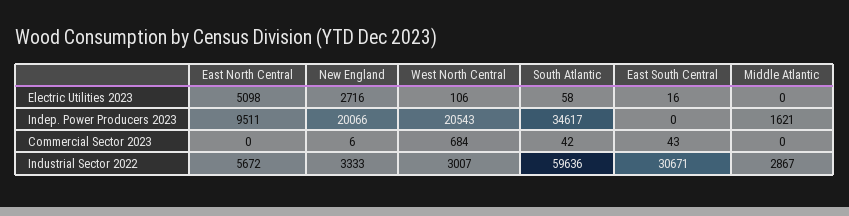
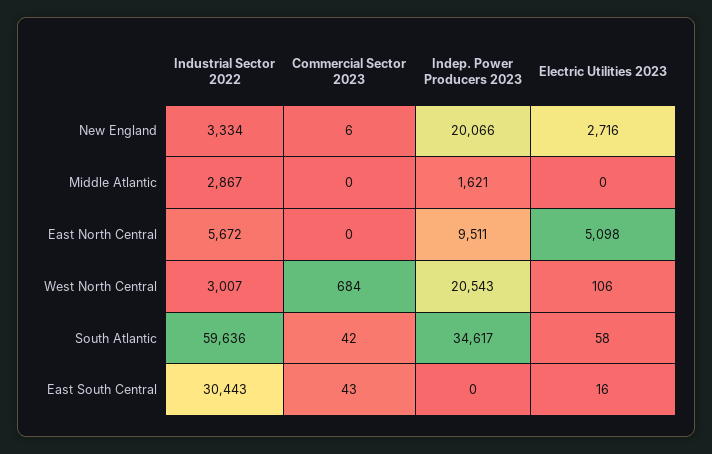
New England, Industrial Sector 2022: 3333 -> 3334
East South Central, Industrial Sector 2022: 30671 -> 30443

